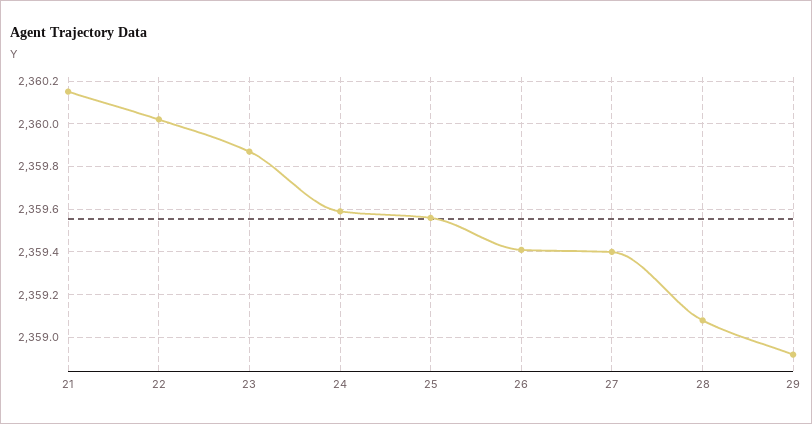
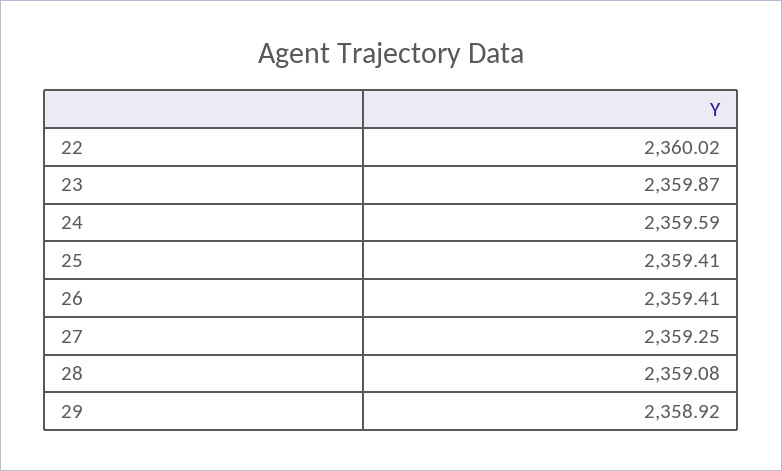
21: 2360.15 -> none
25: 2359.55 -> 2359.41
27: 2359.4 -> 2359.25

